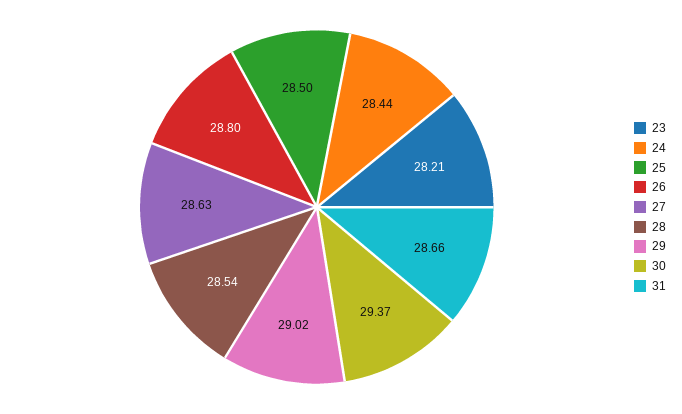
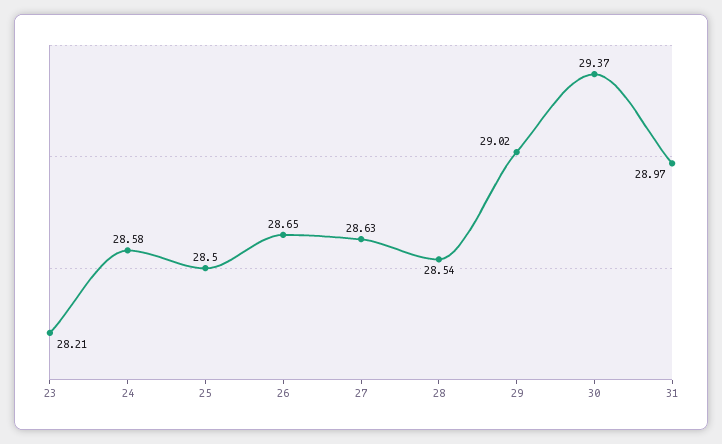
24: 28.44 -> 28.58
26: 28.8 -> 28.65
31: 28.66 -> 28.97

